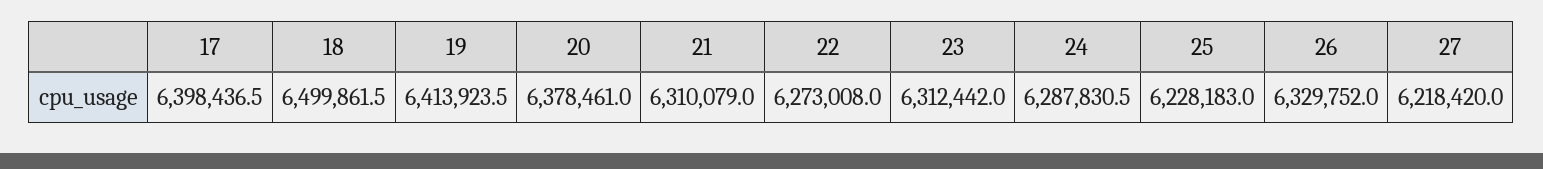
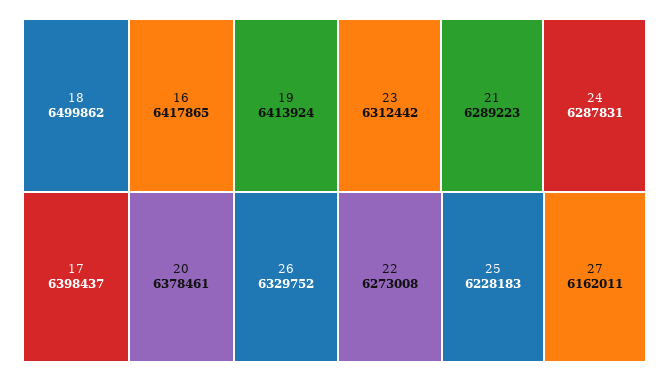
21: 6310079 -> 6289223
27: 6218420 -> 6162011
16: none -> 6417865

